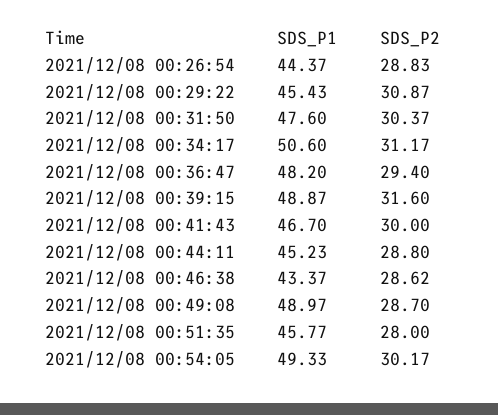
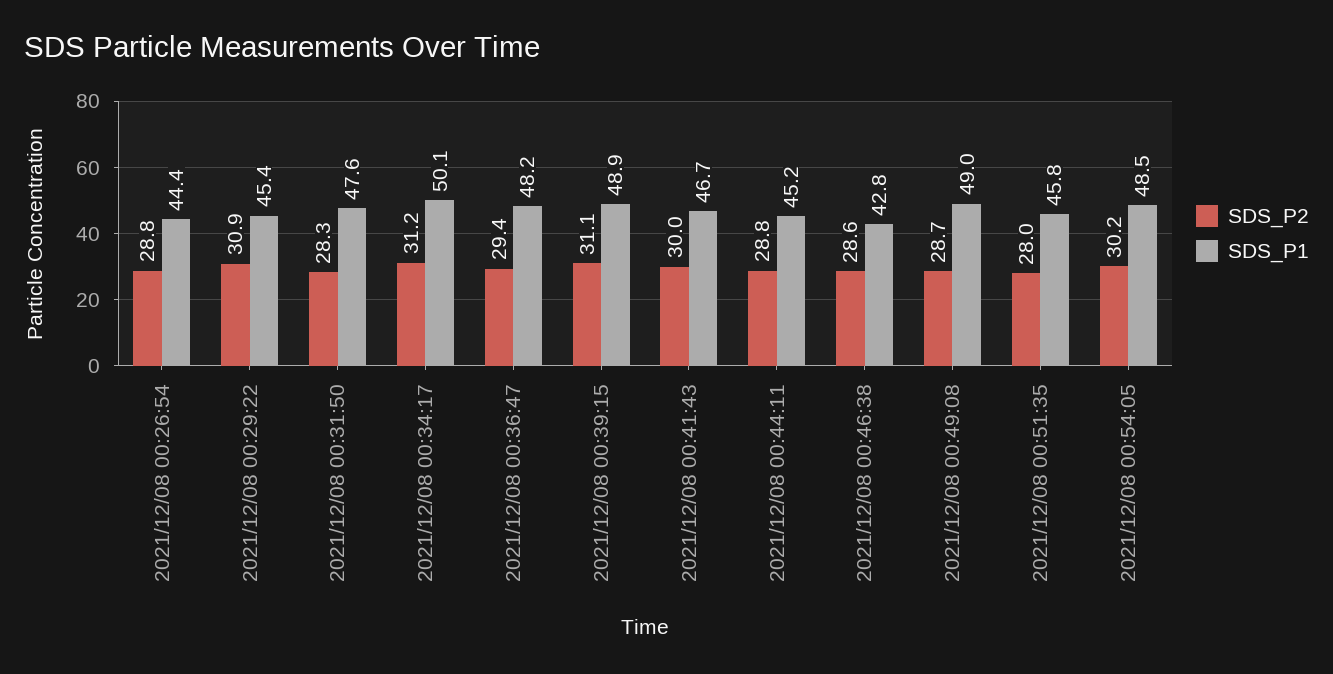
SDS_P2, 2021/12/08 00:31:50: 30.37 -> 28.3
SDS_P1, 2021/12/08 00:34:17: 50.6 -> 50.1
SDS_P2, 2021/12/08 00:39:15: 31.6 -> 31.1
SDS_P1, 2021/12/08 00:46:38: 43.37 -> 42.8
SDS_P1, 2021/12/08 00:54:05: 49.33 -> 48.5

